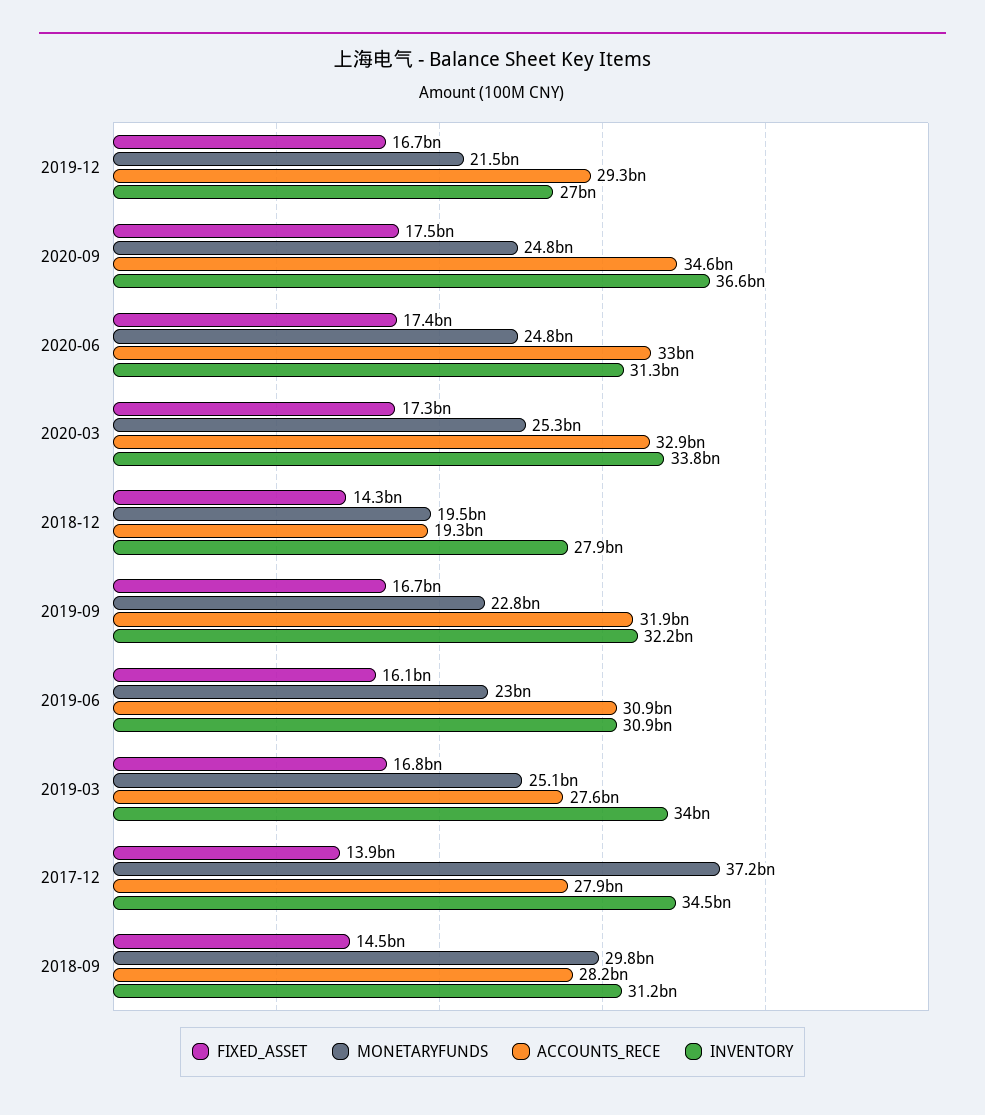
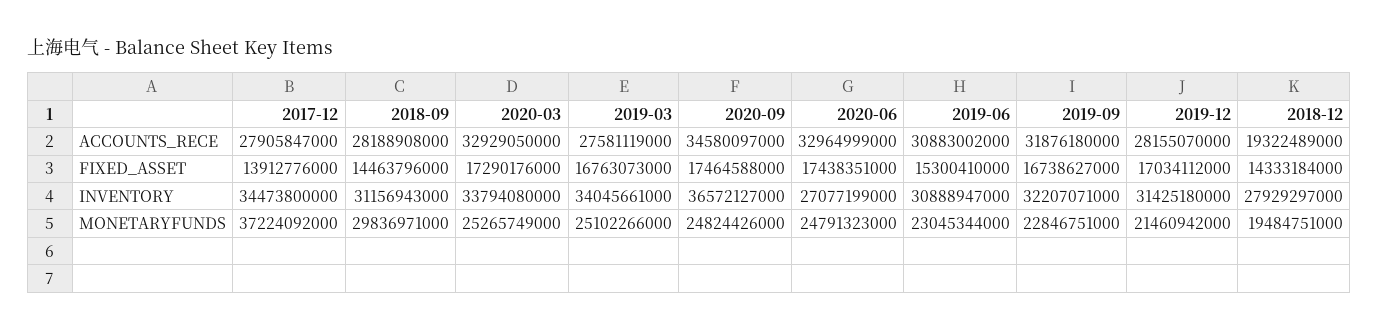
FIXED_ASSET, 2019-12: 16700000000 -> 17034112000
ACCOUNTS_RECE, 2019-12: 29300000000 -> 28155070000
INVENTORY, 2019-12: 27000000000 -> 31425180000
INVENTORY, 2020-06: 31300000000 -> 27077199000
FIXED_ASSET, 2019-06: 16100000000 -> 15300410000

